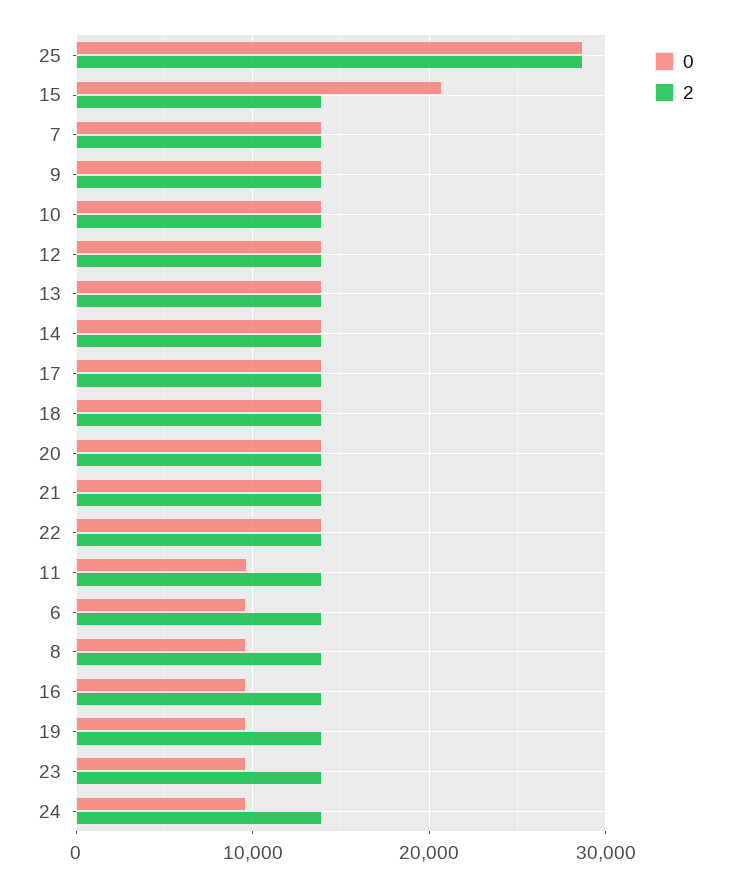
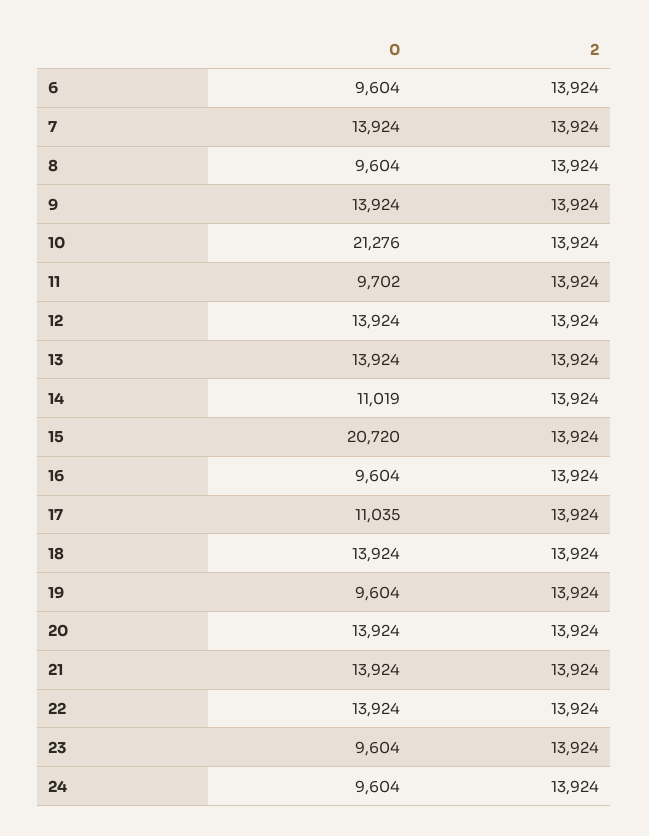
0, 25: 29000 -> none
2, 25: 29000 -> none
0, 10: 14000 -> 21276
0, 14: 14000 -> 11019
0, 17: 14000 -> 11035

